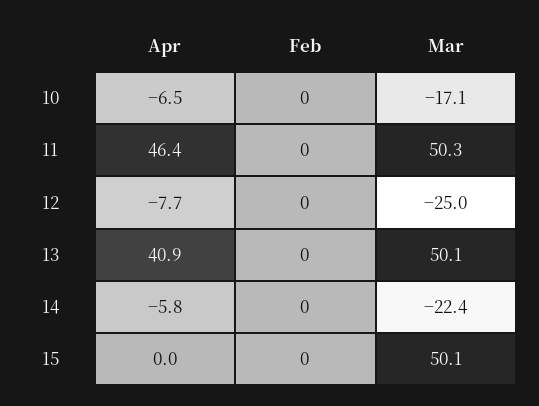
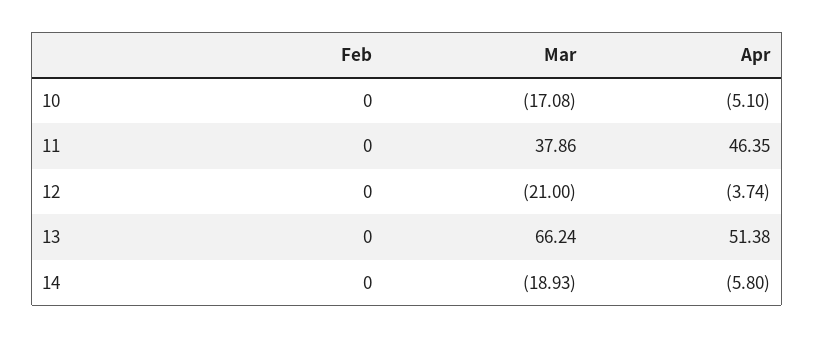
Apr, 10: -6.5 -> -5.1
Mar, 11: 50.3 -> 37.86
Apr, 12: -7.7 -> -3.74
Mar, 12: -25 -> -21
Apr, 13: 40.9 -> 51.38
Mar, 13: 50.1 -> 66.24
Mar, 14: -22.4 -> -18.93
Apr, 15: 0 -> none
Feb, 15: 0 -> none
Mar, 15: 50.1 -> none

